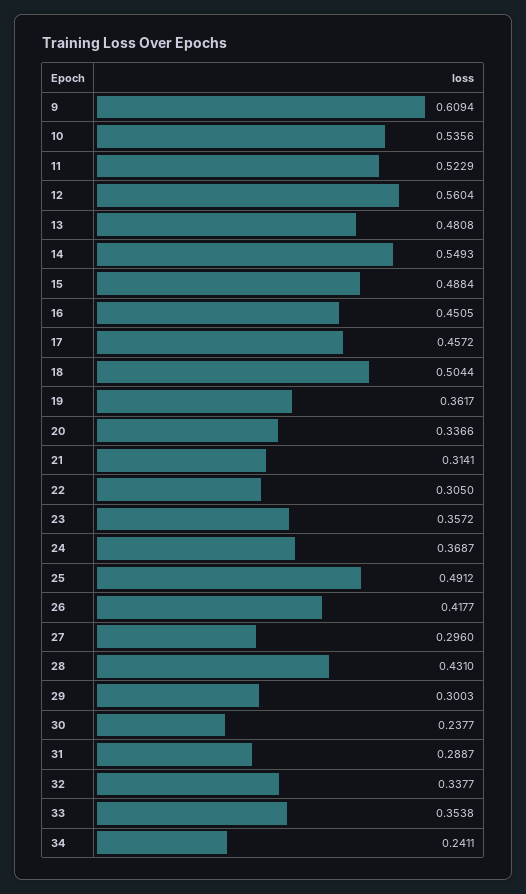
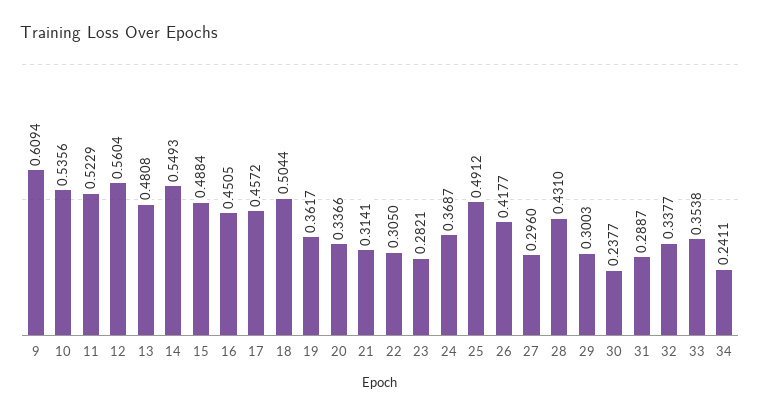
23: 0.3572 -> 0.2821

